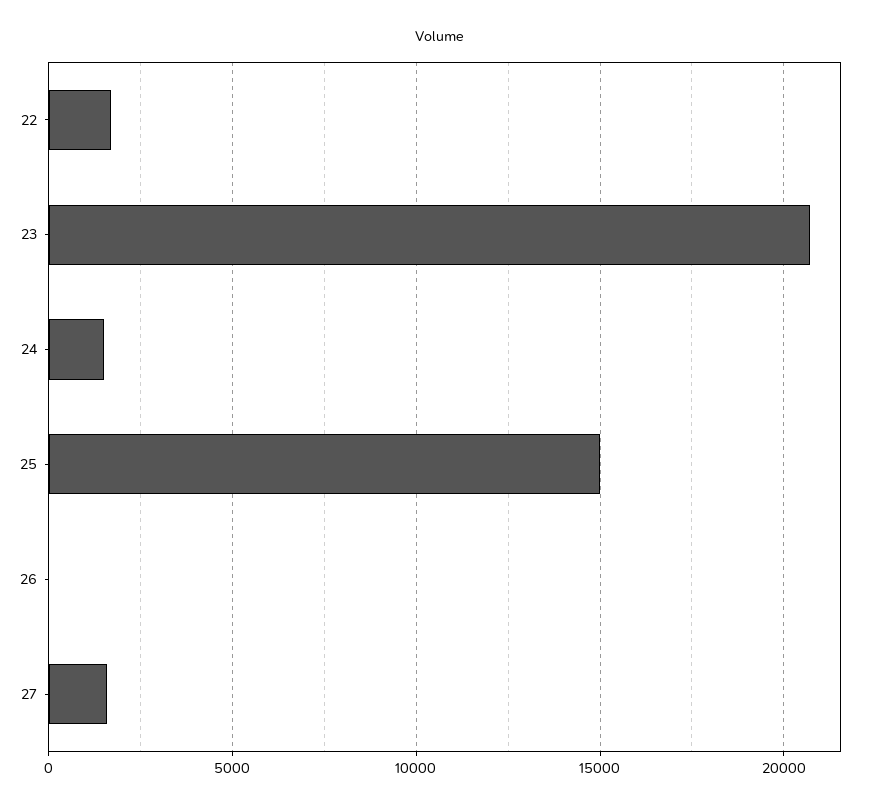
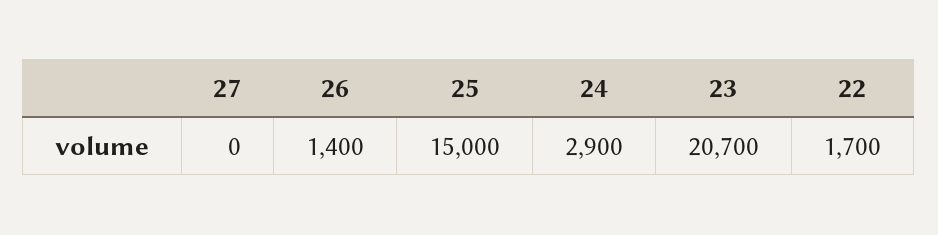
24: 1500 -> 2900
26: 0 -> 1400
27: 1500 -> 0

